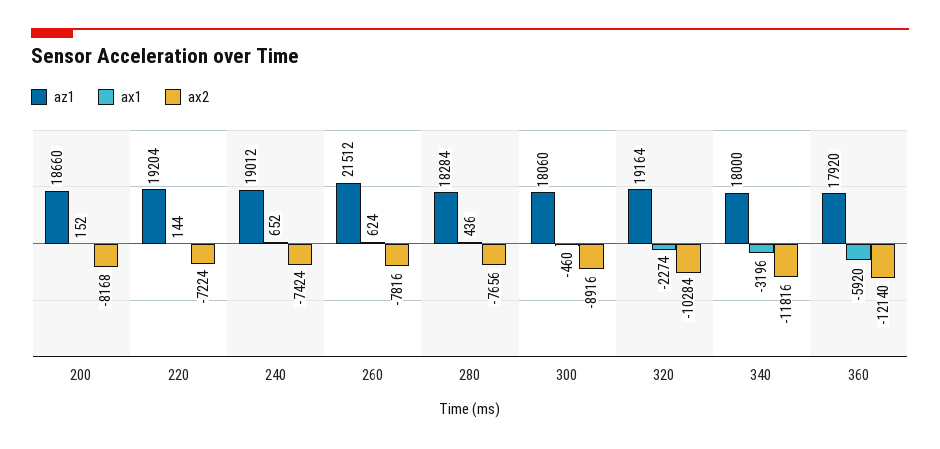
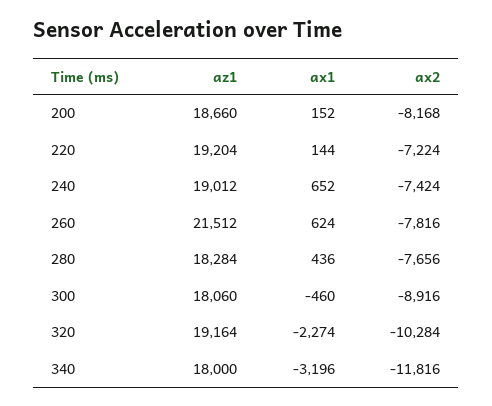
az1, 360: 17920 -> none
ax1, 360: -5920 -> none
ax2, 360: -12140 -> none

